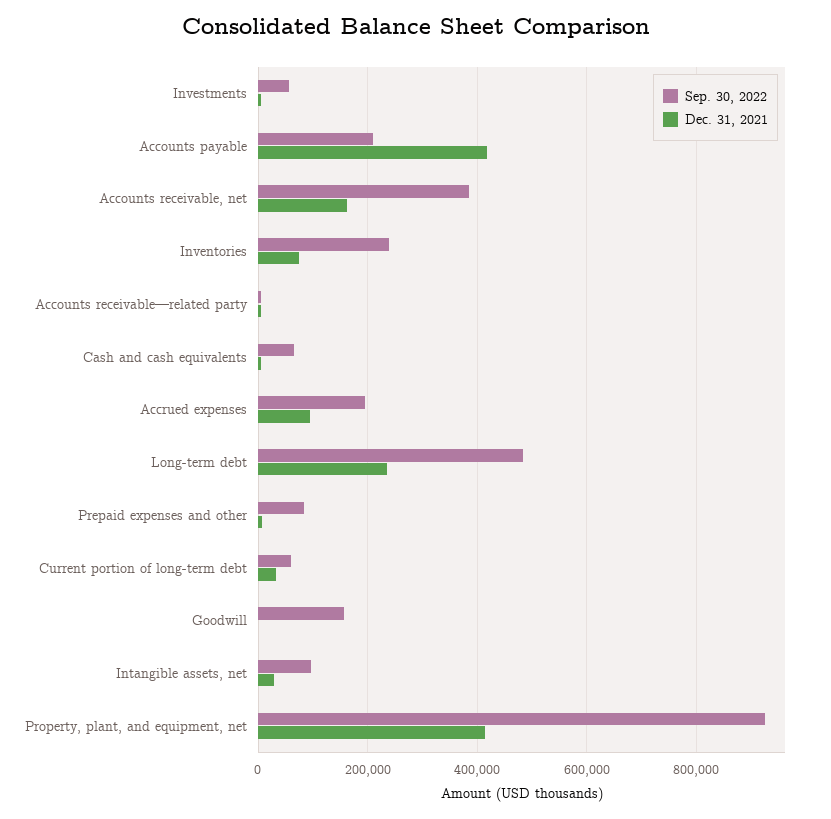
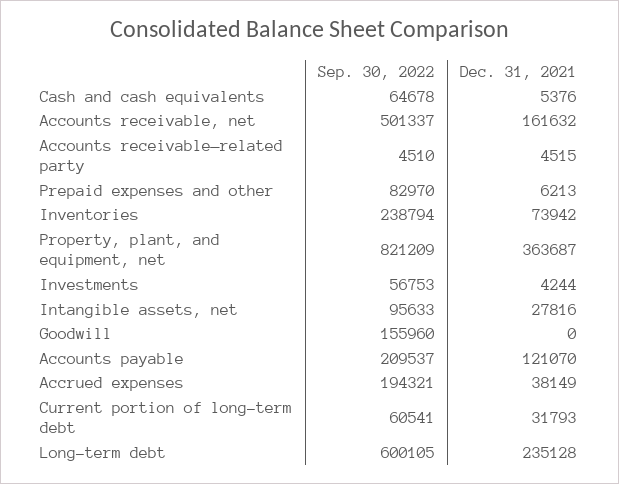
Dec. 31, 2021, Accounts payable: 420000 -> 121070
Sep. 30, 2022, Accounts receivable, net: 380000 -> 501337
Dec. 31, 2021, Accrued expenses: 100000 -> 38149
Sep. 30, 2022, Long-term debt: 480000 -> 600105
Sep. 30, 2022, Property, plant, and equipment, net: 920000 -> 821209
Dec. 31, 2021, Property, plant, and equipment, net: 420000 -> 363687

